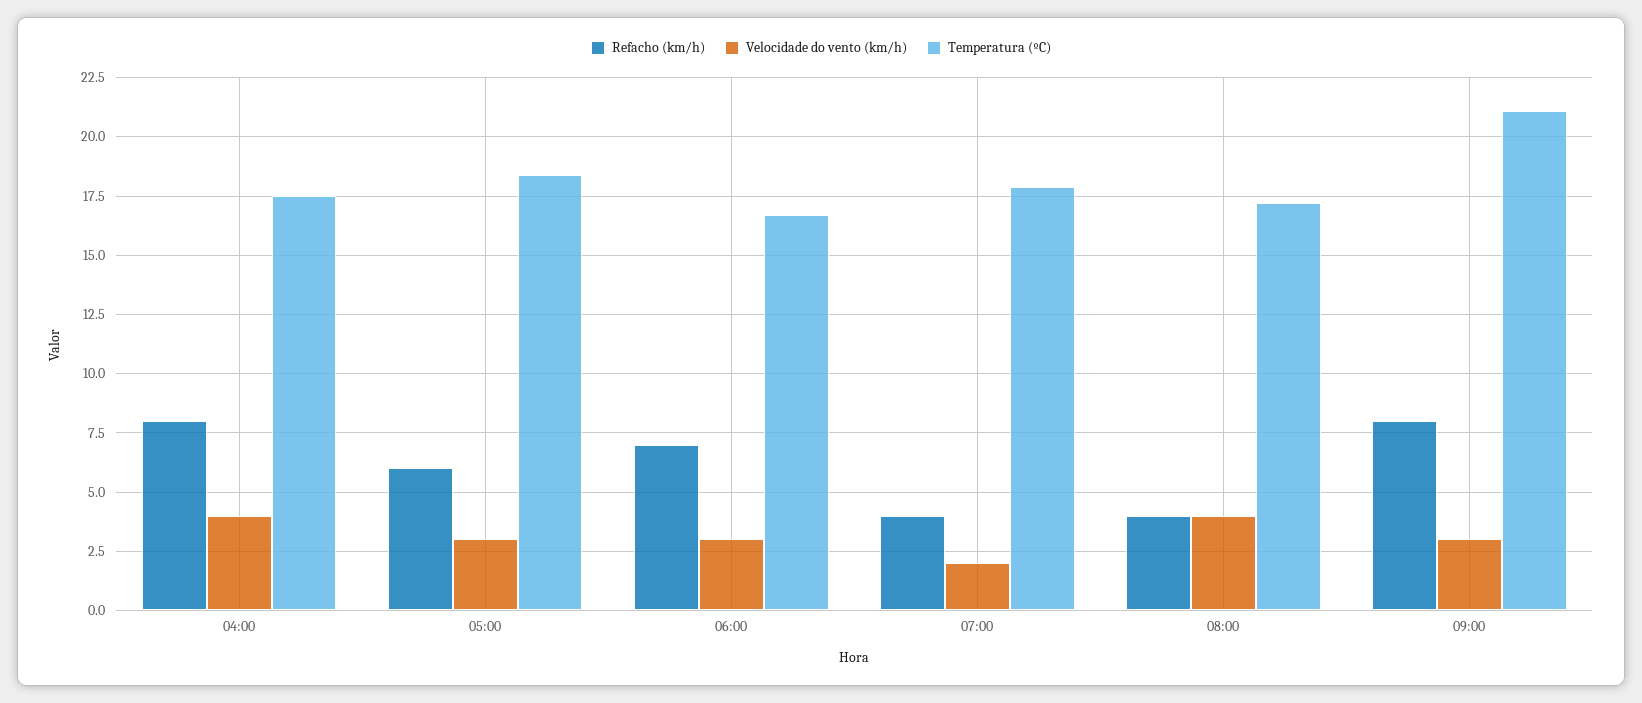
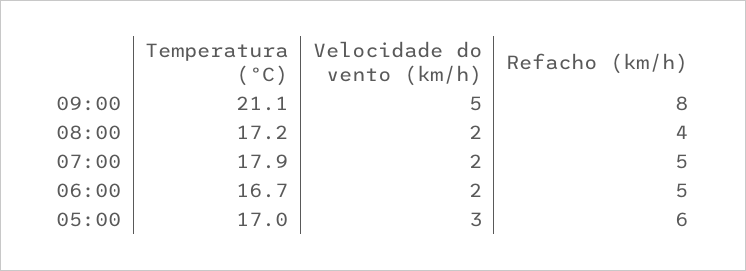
Refacho (km/h), 04:00: 8 -> none
Velocidade do vento (km/h), 04:00: 4 -> none
Temperatura (ºC), 04:00: 17.5 -> none
Temperatura (ºC), 05:00: 18.5 -> 17
Refacho (km/h), 06:00: 7 -> 5
Velocidade do vento (km/h), 06:00: 3 -> 2
Refacho (km/h), 07:00: 4 -> 5
Velocidade do vento (km/h), 08:00: 4 -> 2
Velocidade do vento (km/h), 09:00: 3 -> 5

